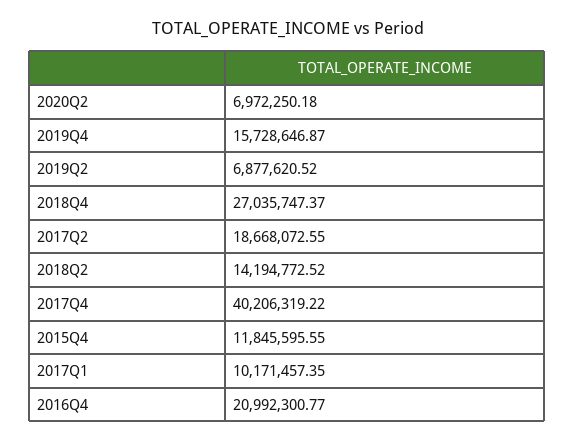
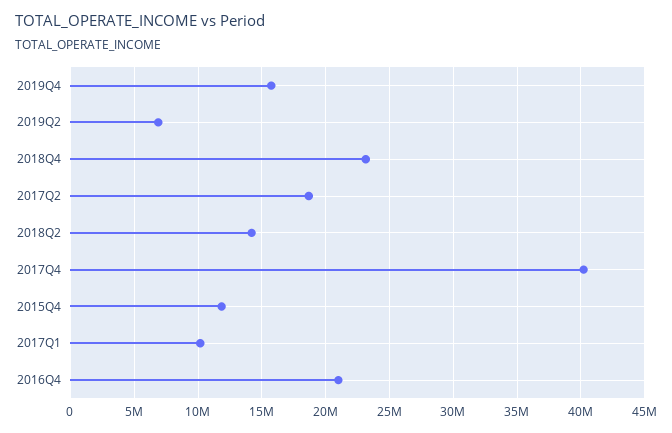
2020Q2: 6972250.18 -> none
2018Q4: 27035747.37 -> 23000000

